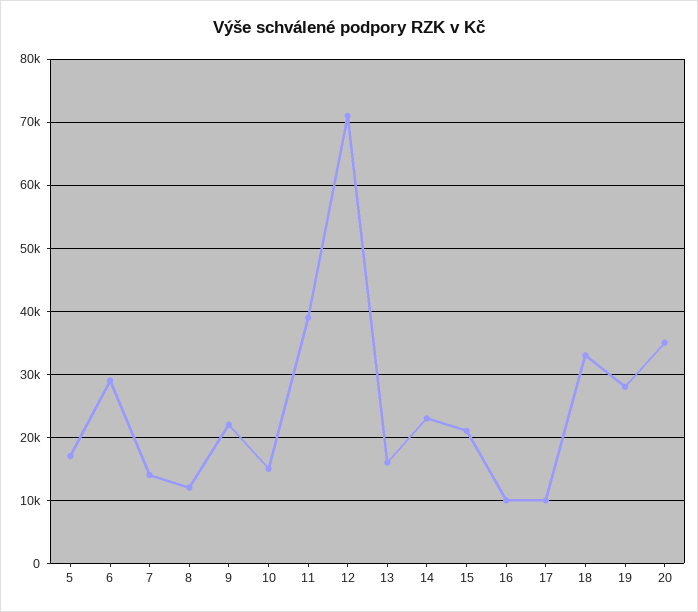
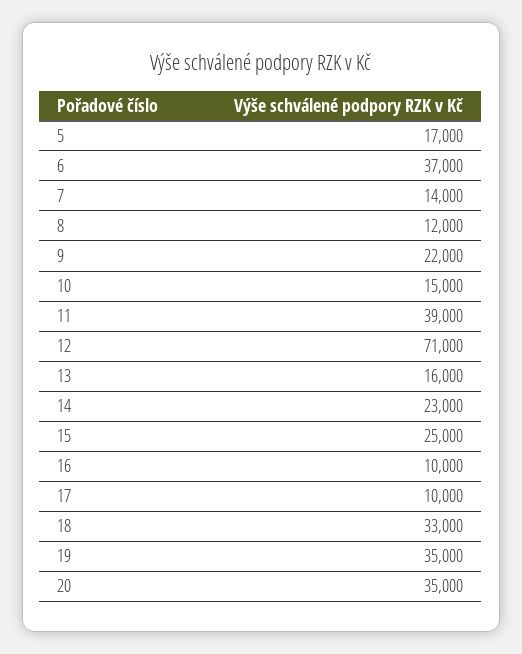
6: 29000 -> 37000
15: 21000 -> 25000
19: 28000 -> 35000

